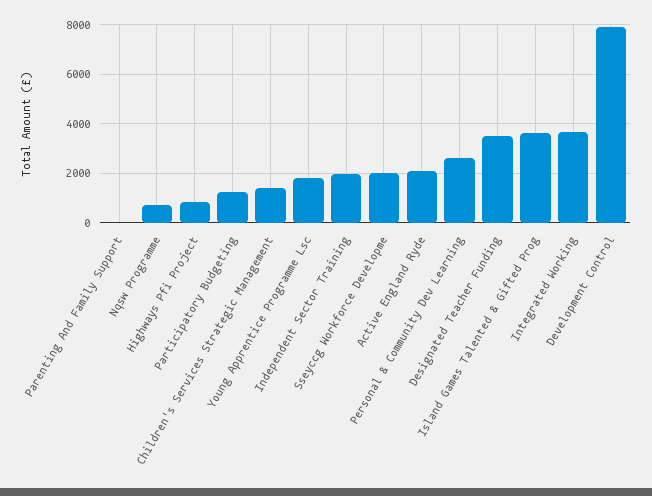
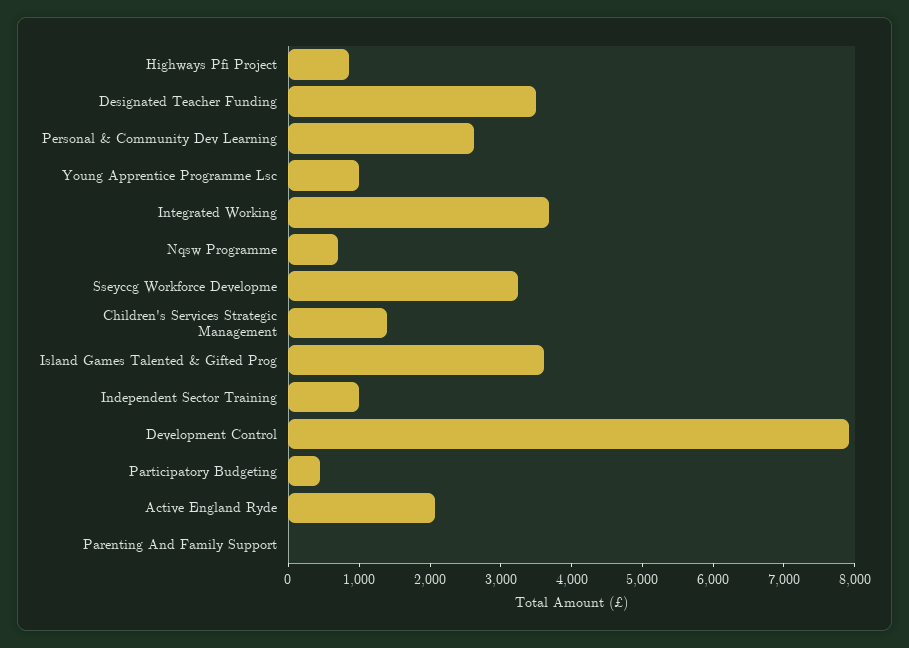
Participatory Budgeting: 1250 -> 400
Young Apprentice Programme Lsc: 1750 -> 1000
Independent Sector Training: 2000 -> 1000
Sseyccg Workforce Developme: 2000 -> 3200

